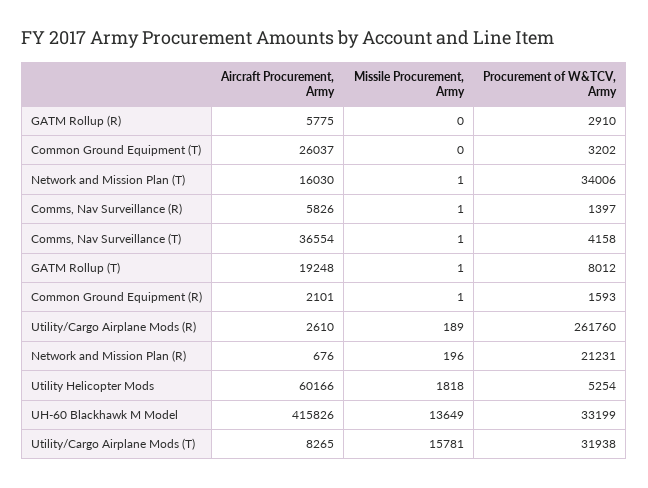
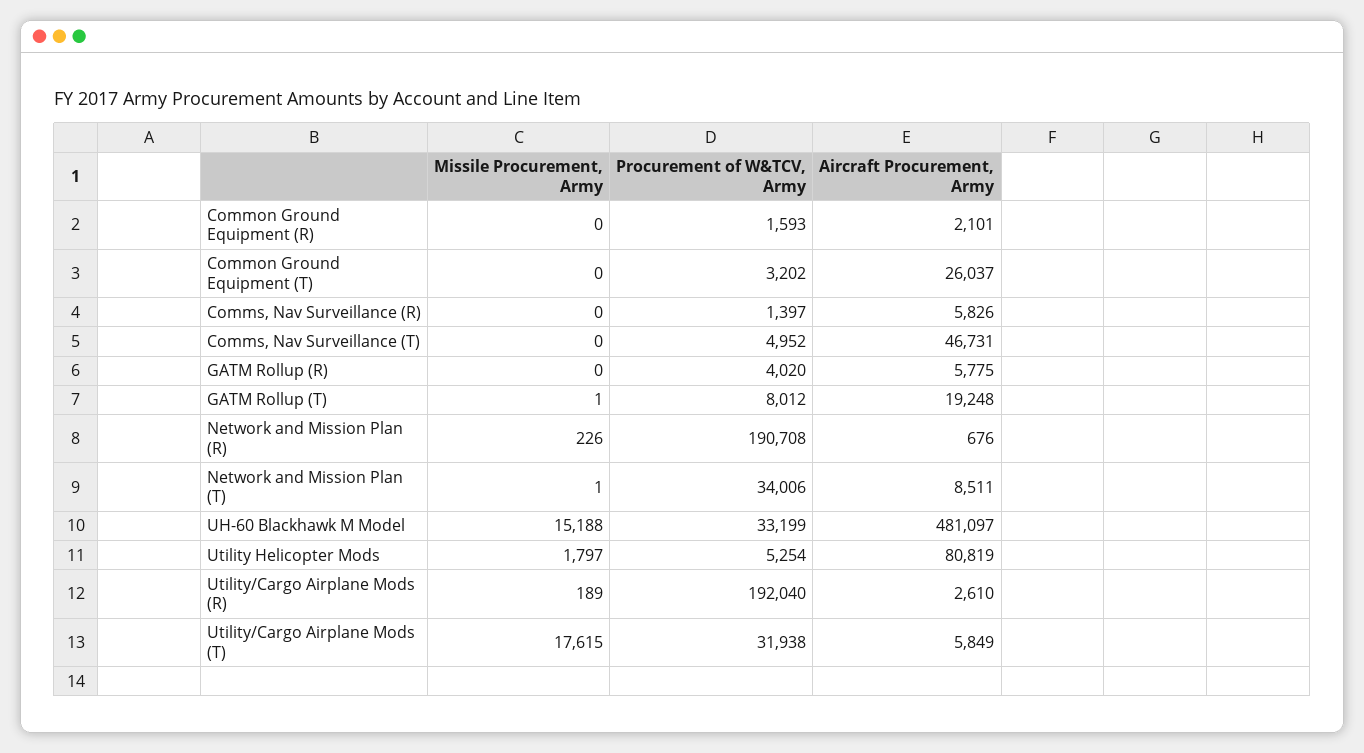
Procurement of W&TCV, Army, GATM Rollup (R): 2910 -> 4020
Aircraft Procurement, Army, Network and Mission Plan (T): 16030 -> 8511
Missile Procurement, Army, Comms, Nav Surveillance (R): 1 -> 0
Aircraft Procurement, Army, Comms, Nav Surveillance (T): 36554 -> 46731
Missile Procurement, Army, Comms, Nav Surveillance (T): 1 -> 0
Procurement of W&TCV, Army, Comms, Nav Surveillance (T): 4158 -> 4952
Missile Procurement, Army, Common Ground Equipment (R): 1 -> 0
Procurement of W&TCV, Army, Utility/Cargo Airplane Mods (R): 261760 -> 192040
Missile Procurement, Army, Network and Mission Plan (R): 196 -> 226
Procurement of W&TCV, Army, Network and Mission Plan (R): 21231 -> 190708
Aircraft Procurement, Army, Utility Helicopter Mods: 60166 -> 80819
Missile Procurement, Army, Utility Helicopter Mods: 1818 -> 1797
Aircraft Procurement, Army, UH-60 Blackhawk M Model: 415826 -> 481097
Missile Procurement, Army, UH-60 Blackhawk M Model: 13649 -> 15188
Aircraft Procurement, Army, Utility/Cargo Airplane Mods (T): 8265 -> 5849
Missile Procurement, Army, Utility/Cargo Airplane Mods (T): 15781 -> 17615

